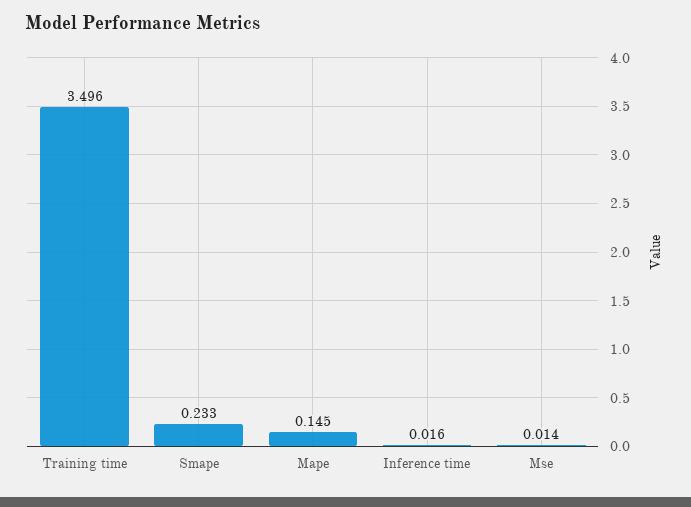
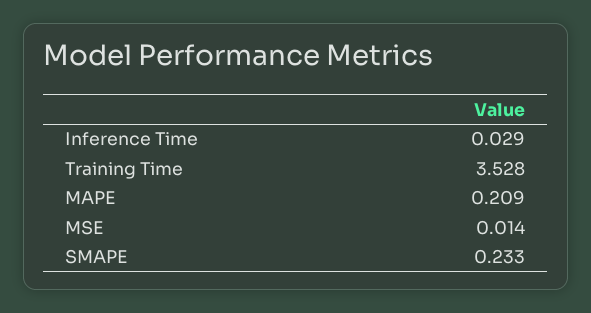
Training time: 3.496 -> 3.528
Mape: 0.145 -> 0.209
Inference time: 0.016 -> 0.029

